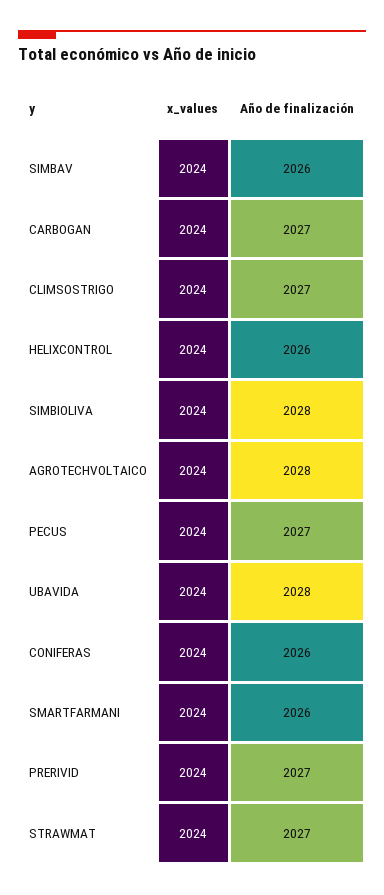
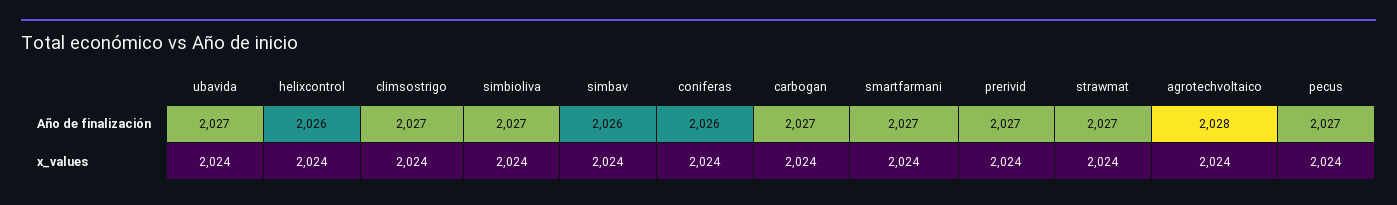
Año de finalización, SIMBIOLIVA: 2028 -> 2027
Año de finalización, UBAVIDA: 2028 -> 2027
Año de finalización, SMARTFARMANI: 2026 -> 2027

